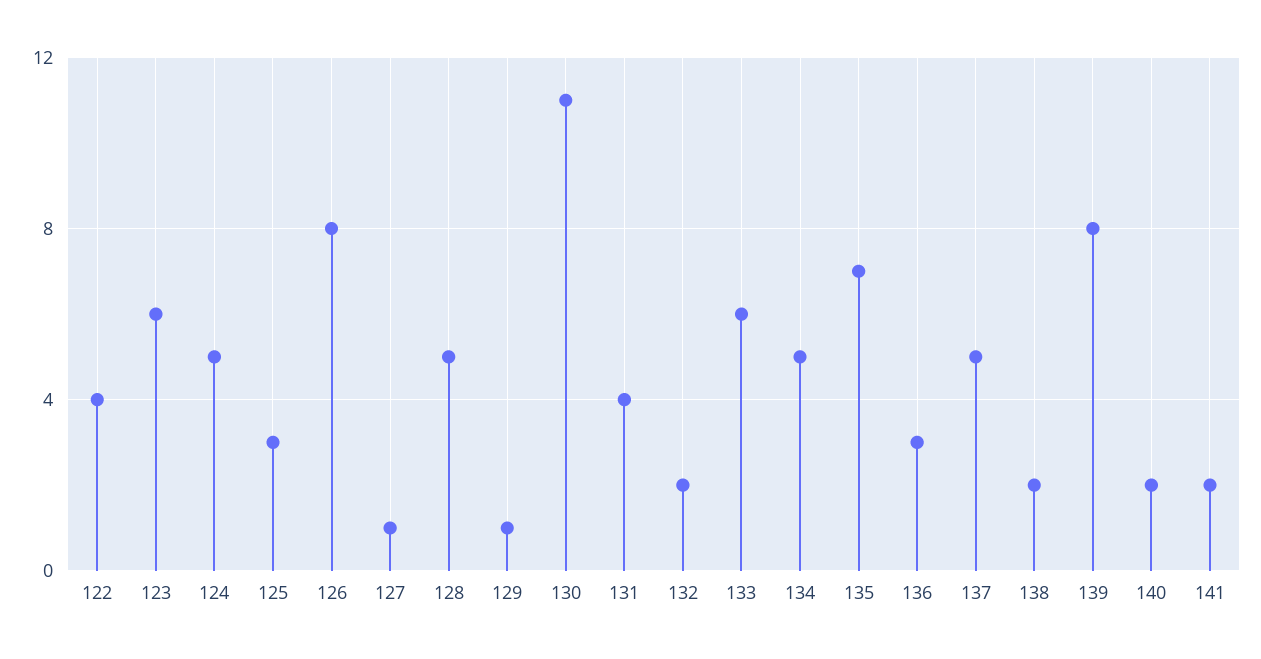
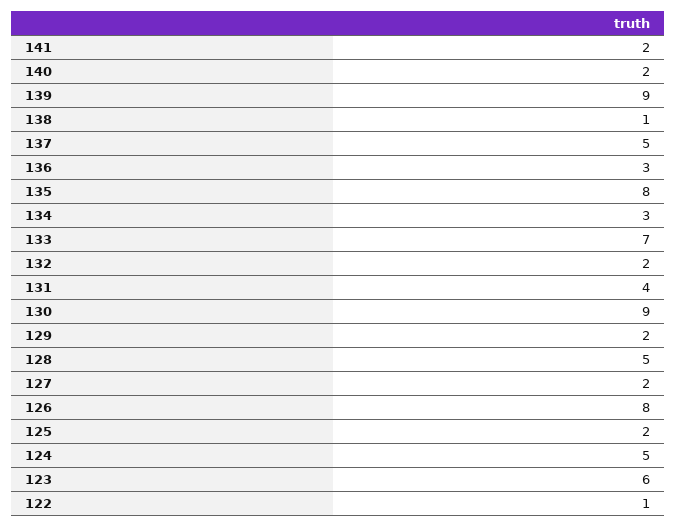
122: 4 -> 1
125: 3 -> 2
127: 1 -> 2
129: 1 -> 2
130: 11 -> 9
133: 6 -> 7
134: 5 -> 3
135: 7 -> 8
138: 2 -> 1
139: 8 -> 9

